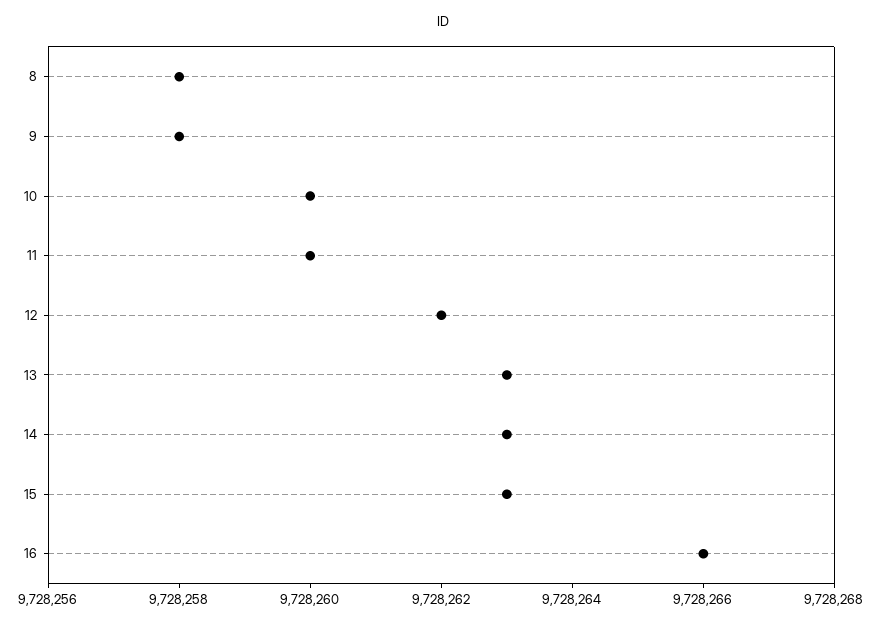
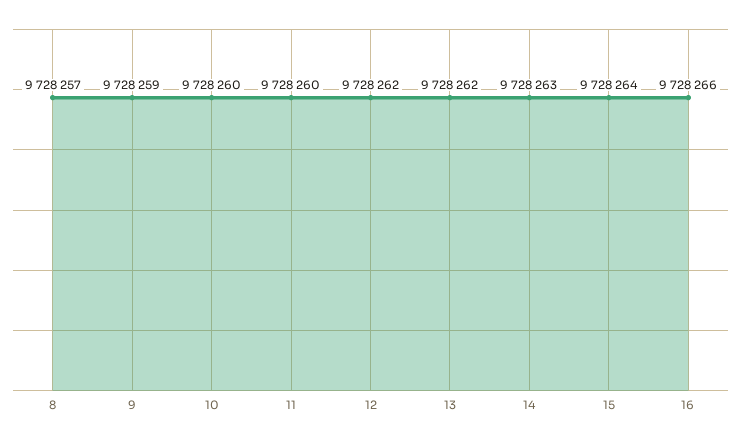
8: 9728258 -> 9728257
9: 9728258 -> 9728259
13: 9728263 -> 9728262
15: 9728263 -> 9728264

